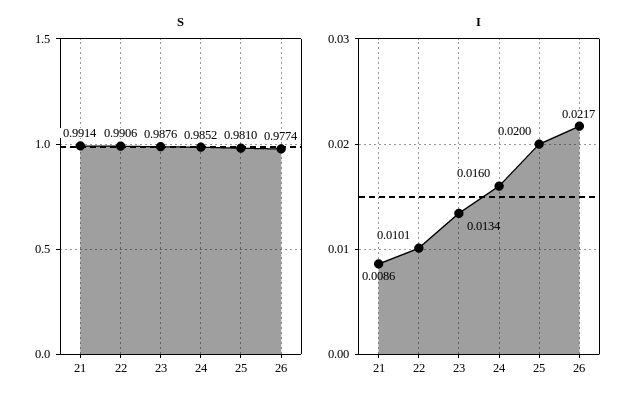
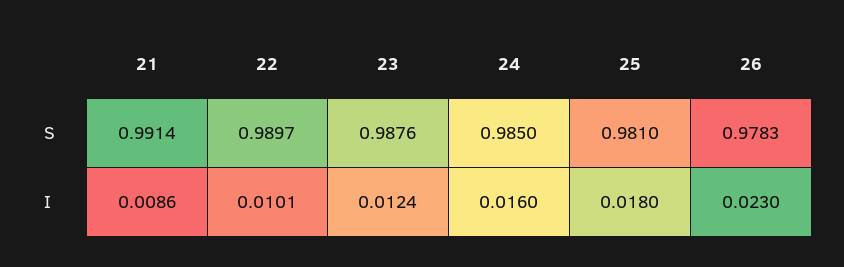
S, 22: 0.9906 -> 0.9897
S, 24: 0.9852 -> 0.985
S, 26: 0.9774 -> 0.9783
I, 23: 0.0134 -> 0.0124
I, 25: 0.02 -> 0.018
I, 26: 0.0217 -> 0.023

